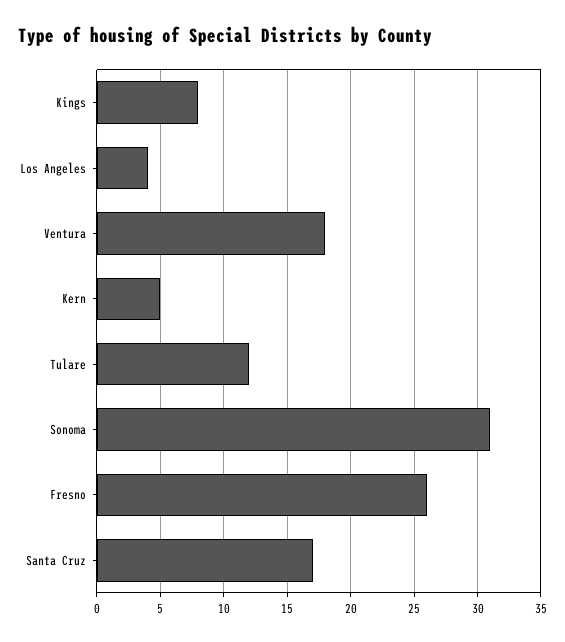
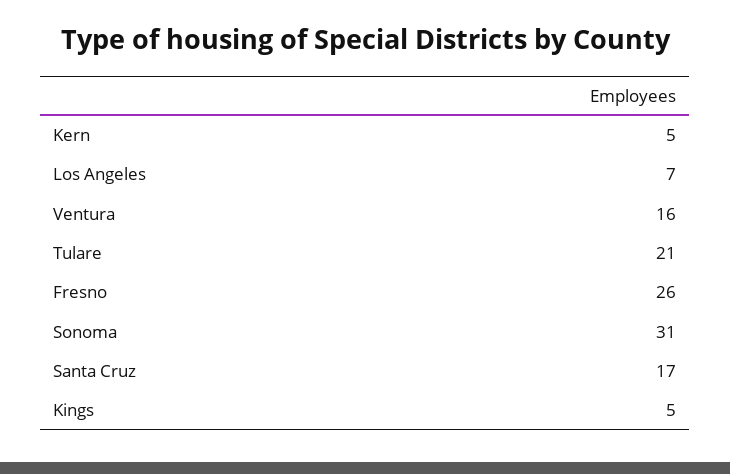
Kings: 8 -> 5
Los Angeles: 4 -> 7
Ventura: 18 -> 16
Tulare: 12 -> 21

